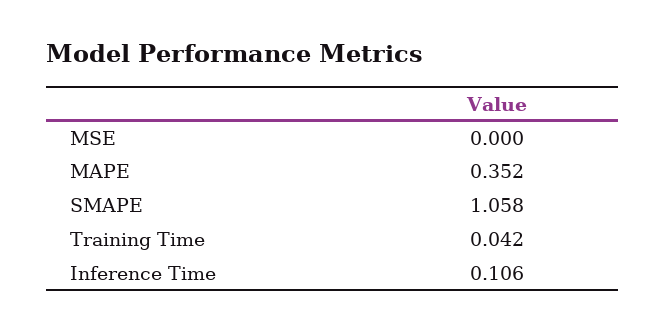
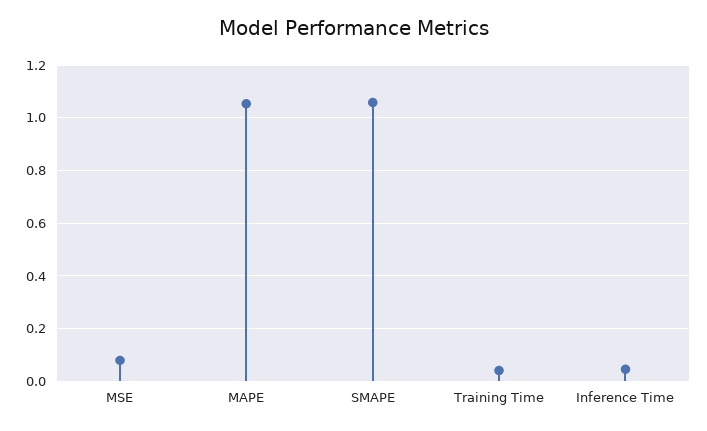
MSE: 0 -> 0.075
MAPE: 0.352 -> 1.05
Inference Time: 0.106 -> 0.05

